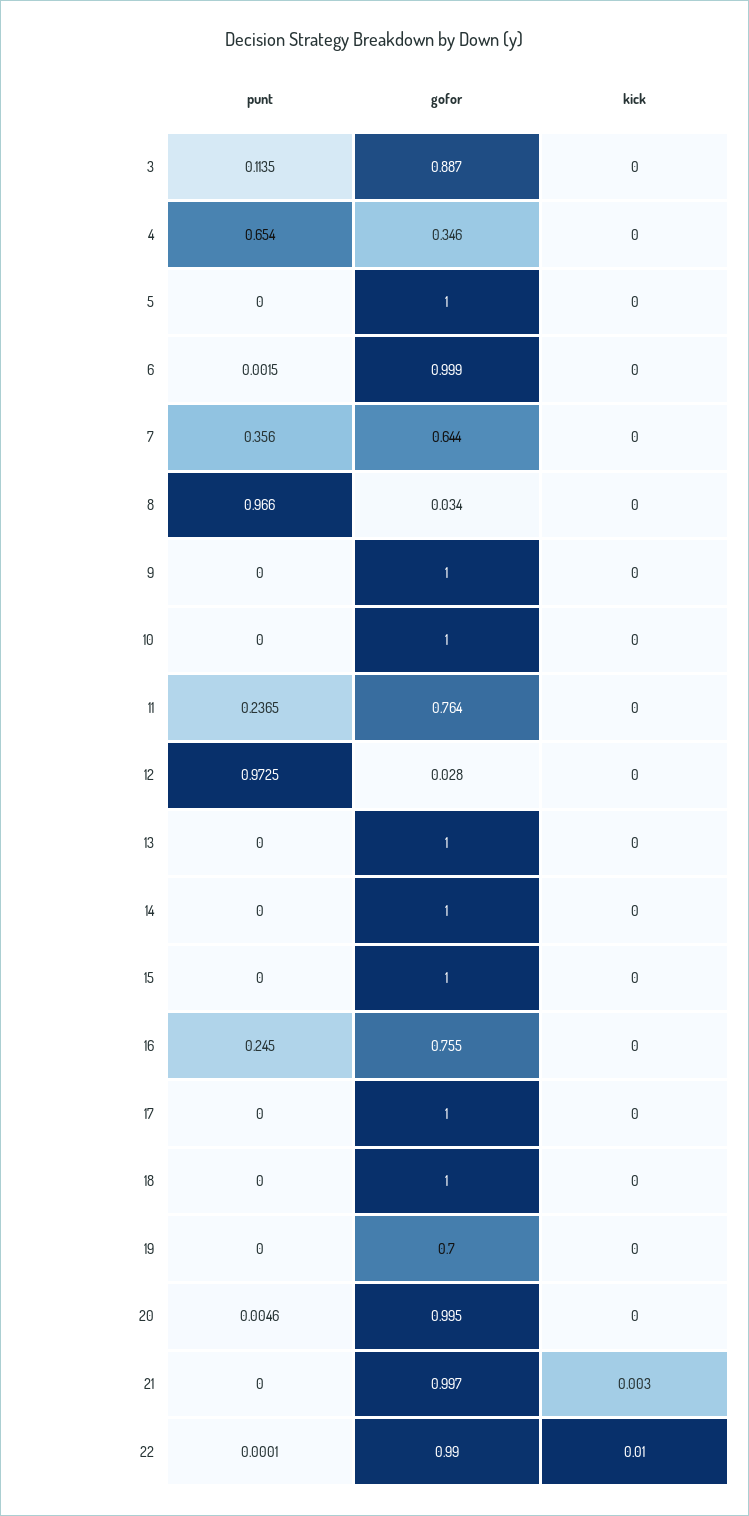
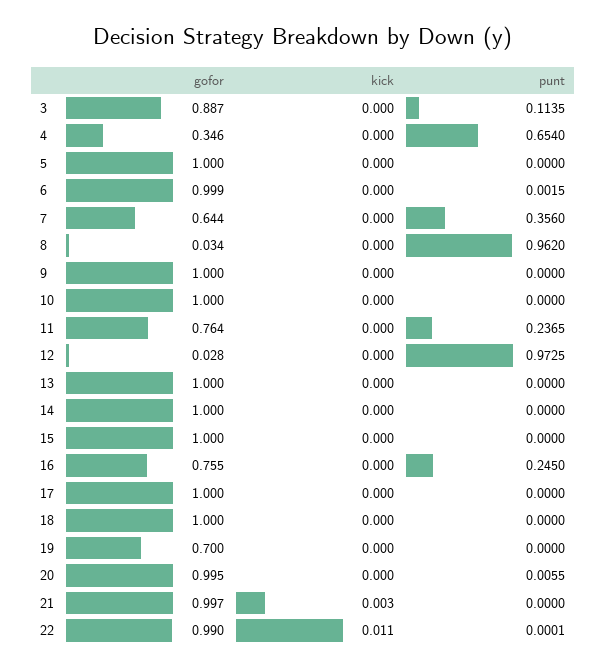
punt, 8: 0.966 -> 0.962
punt, 20: 0.0046 -> 0.0055
kick, 22: 0.01 -> 0.011

